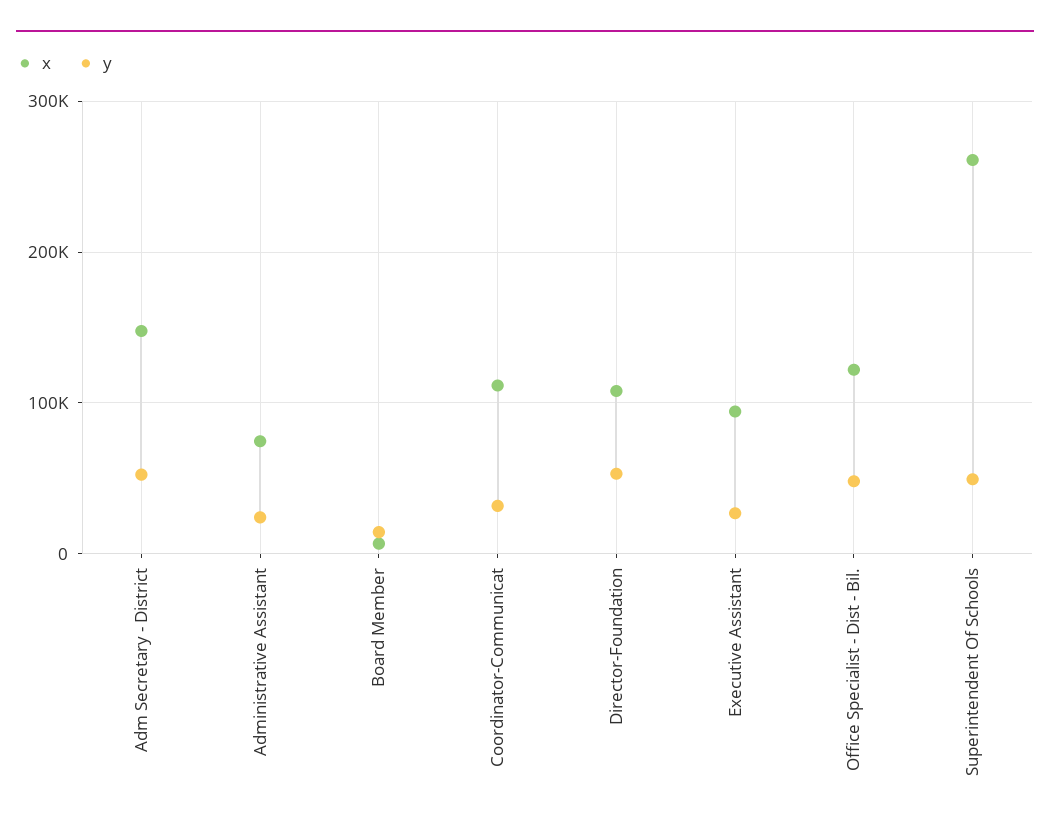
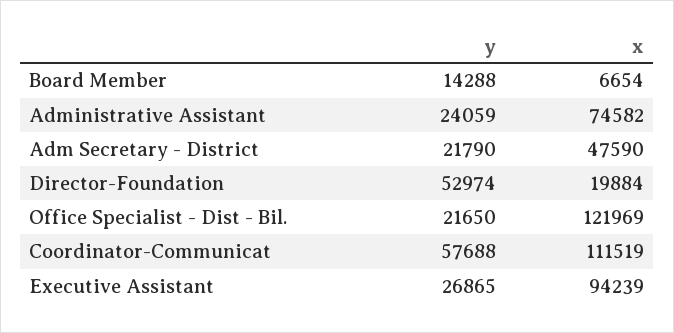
x, Adm Secretary - District: 150000 -> 47590
y, Adm Secretary - District: 50000 -> 21790
y, Coordinator-Communicat: 30000 -> 57688
x, Director-Foundation: 110000 -> 19884
y, Office Specialist - Dist - Bil.: 50000 -> 21650
x, Superintendent Of Schools: 260000 -> none
y, Superintendent Of Schools: 50000 -> none

